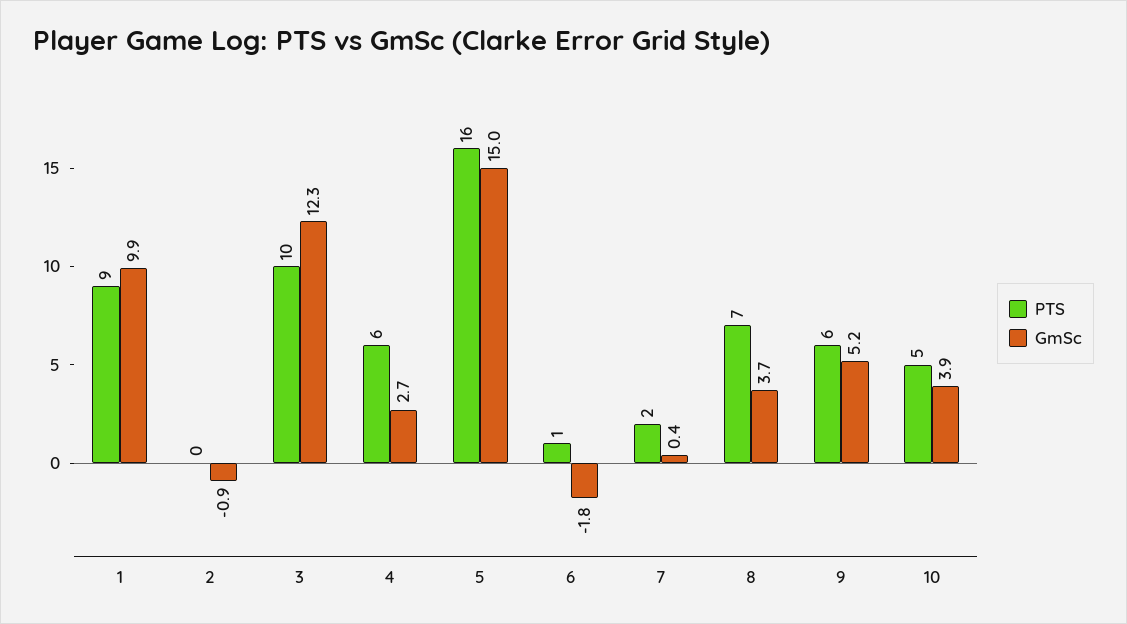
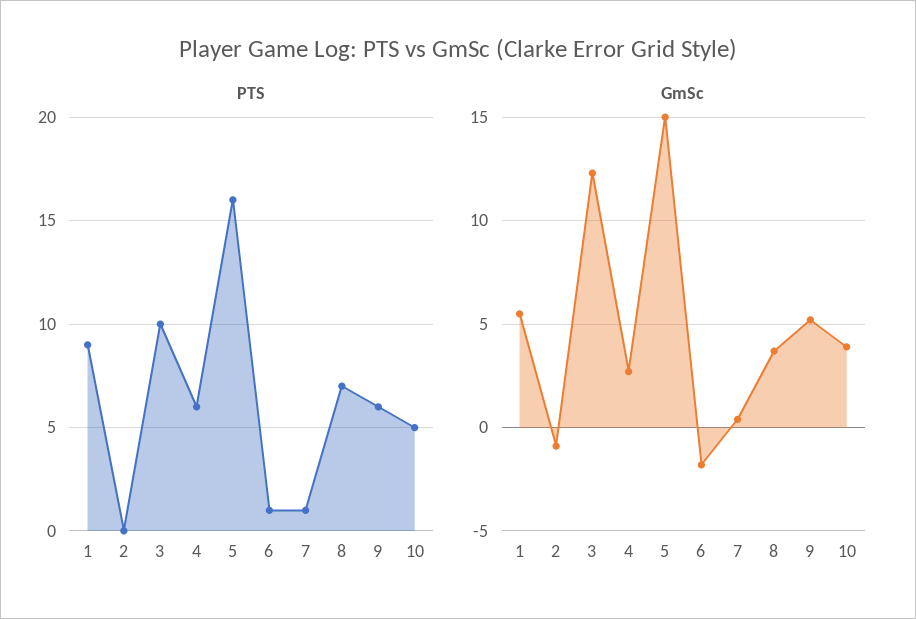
GmSc, 1: 9.9 -> 5.5
PTS, 7: 2 -> 1

